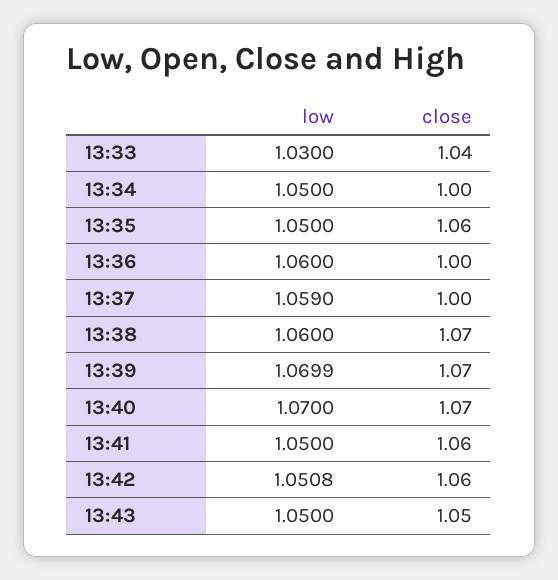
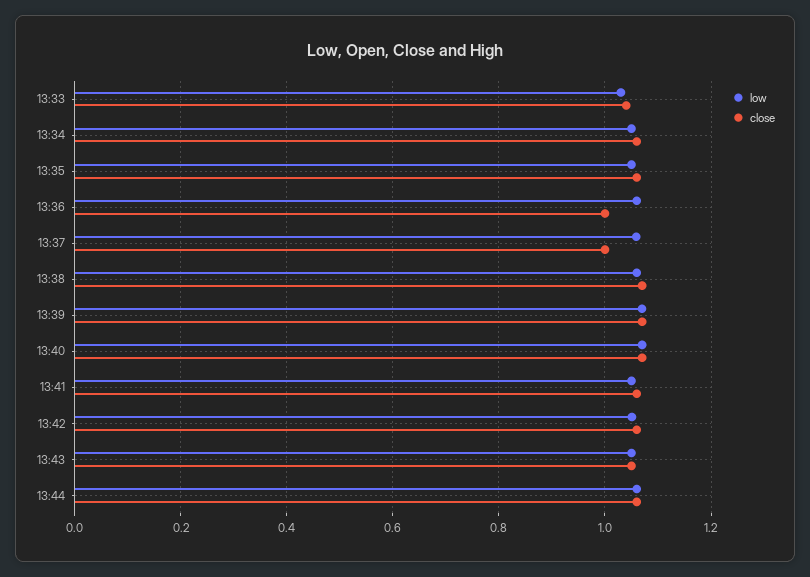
close, 13:34: 1 -> 1.06
low, 13:44: none -> 1.06
close, 13:44: none -> 1.06

